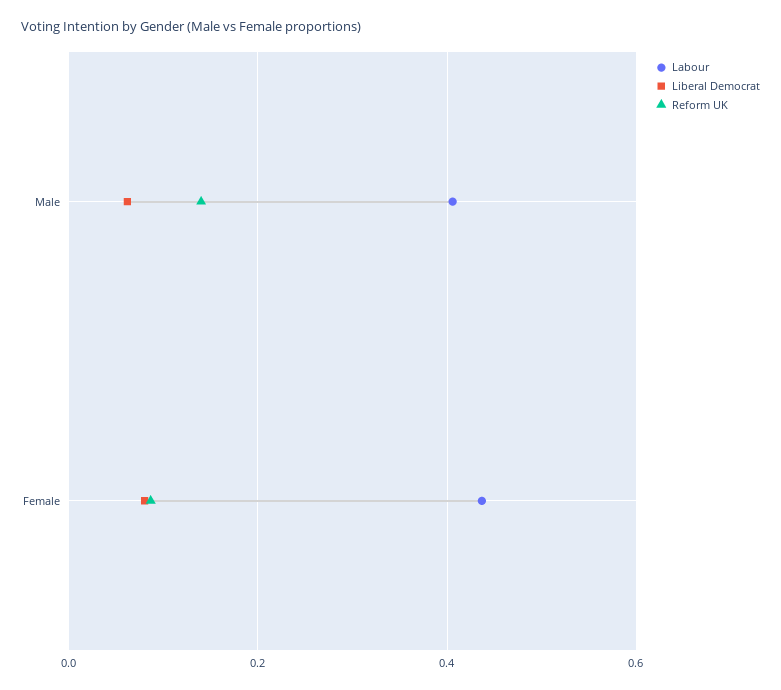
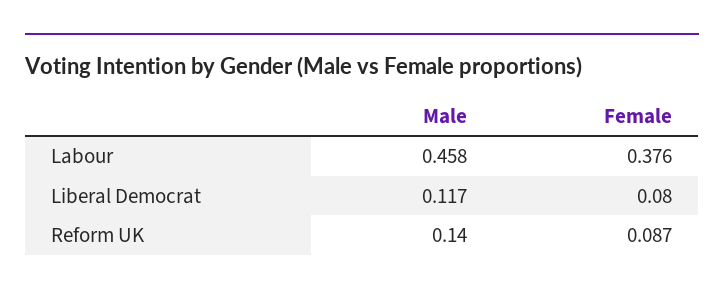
Labour, Male: 0.4 -> 0.458
Liberal Democrat, Male: 0.06 -> 0.117
Labour, Female: 0.44 -> 0.376

